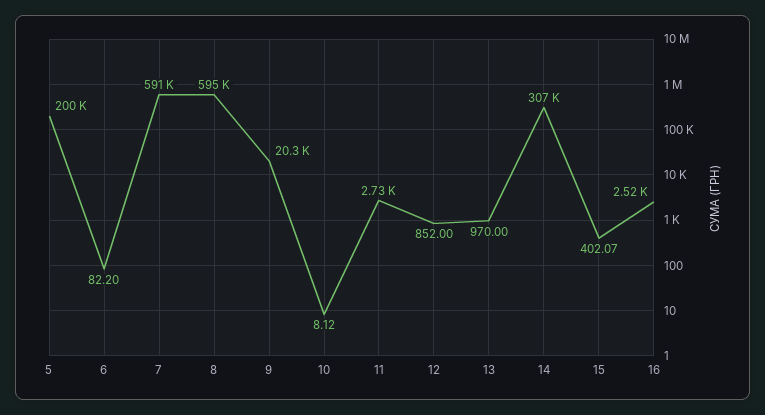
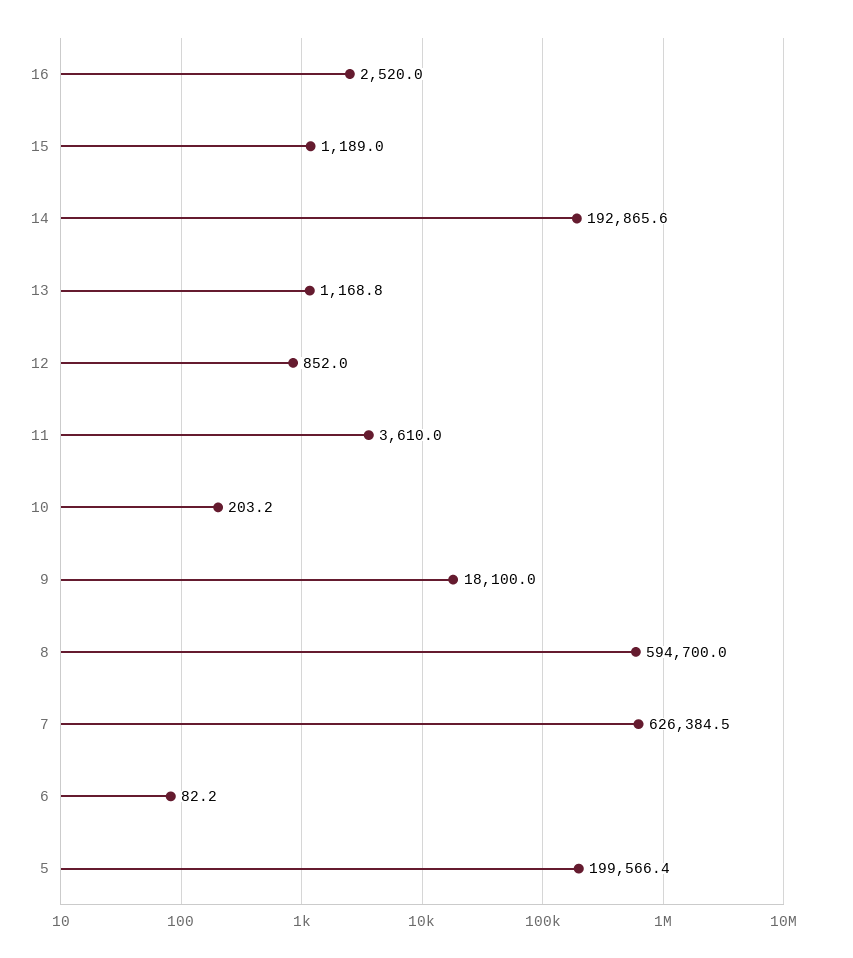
7: 591000 -> 626384.5
9: 20300 -> 18100
10: 8.12 -> 203.2
11: 2730 -> 3610
13: 970 -> 1168.8
14: 307000 -> 192865.6
15: 402.07 -> 1189

